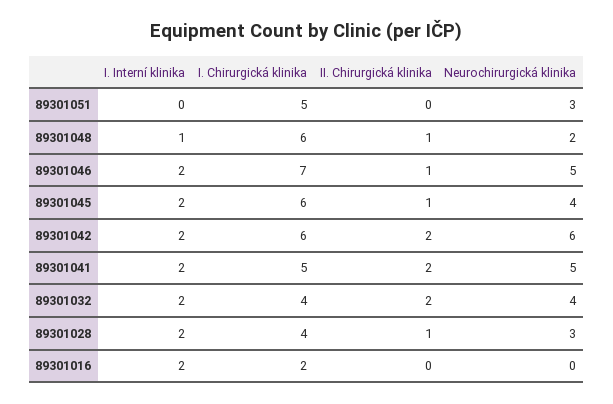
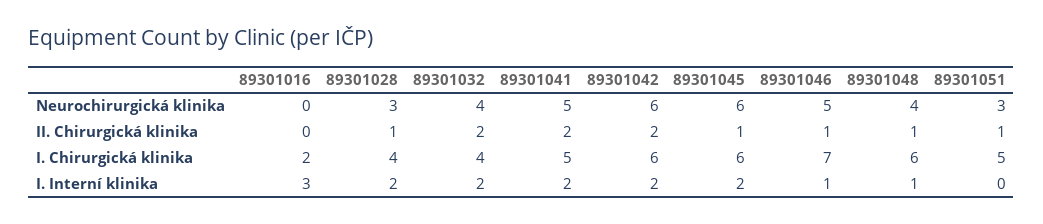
II. Chirurgická klinika, 89301051: 0 -> 1
Neurochirurgická klinika, 89301048: 2 -> 4
I. Interní klinika, 89301046: 2 -> 1
Neurochirurgická klinika, 89301045: 4 -> 6
I. Interní klinika, 89301016: 2 -> 3

